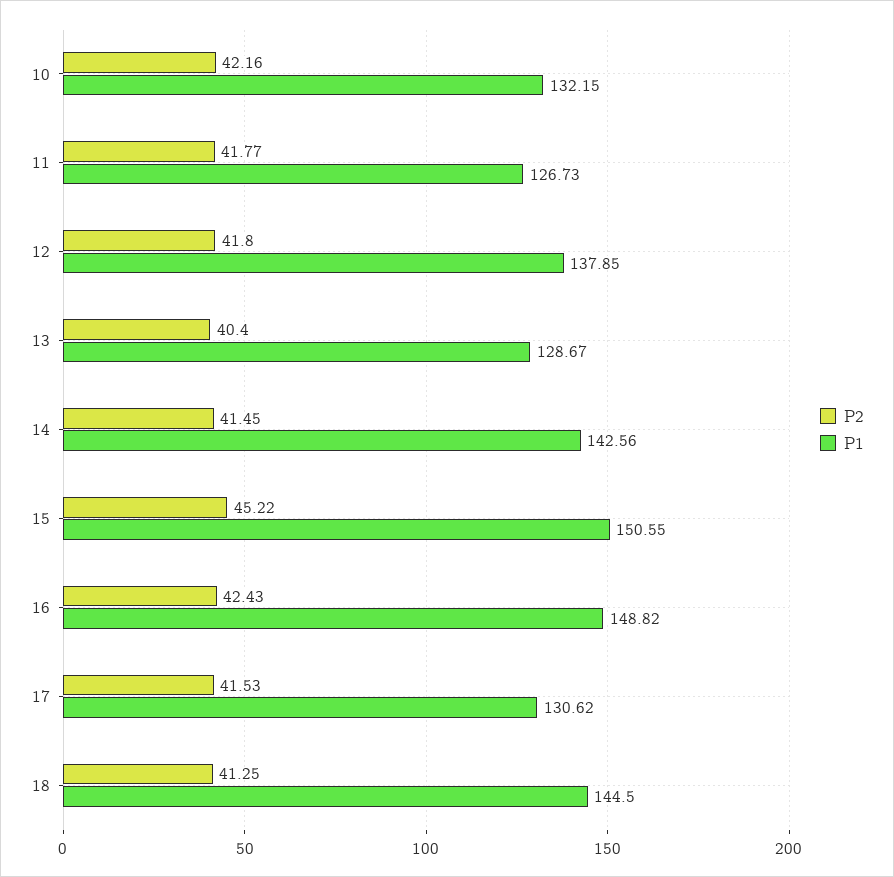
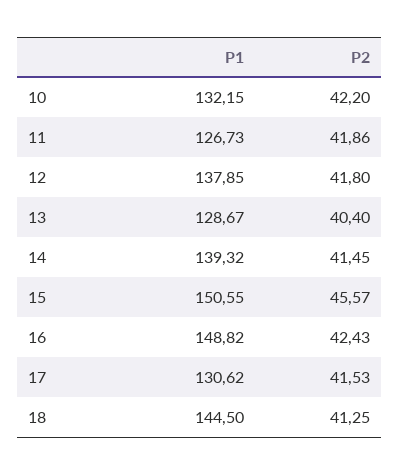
P2, 10: 42.16 -> 42.2
P2, 11: 41.77 -> 41.86
P1, 14: 142.56 -> 139.32
P2, 15: 45.22 -> 45.57

